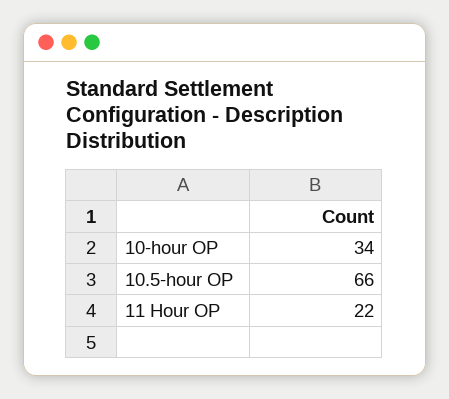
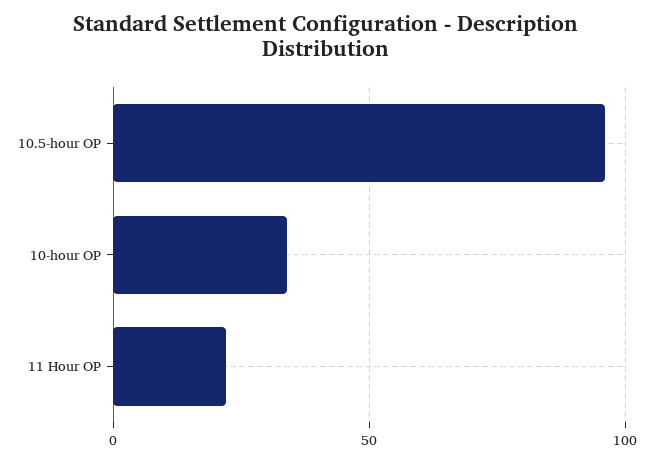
10.5-hour OP: 66 -> 95

